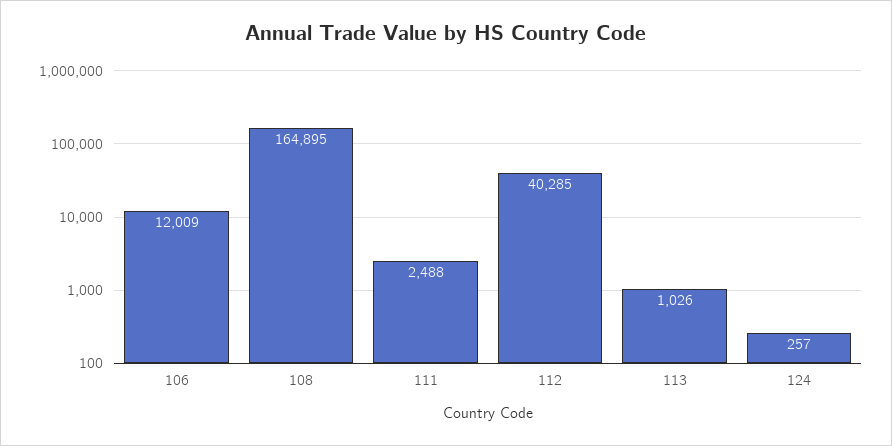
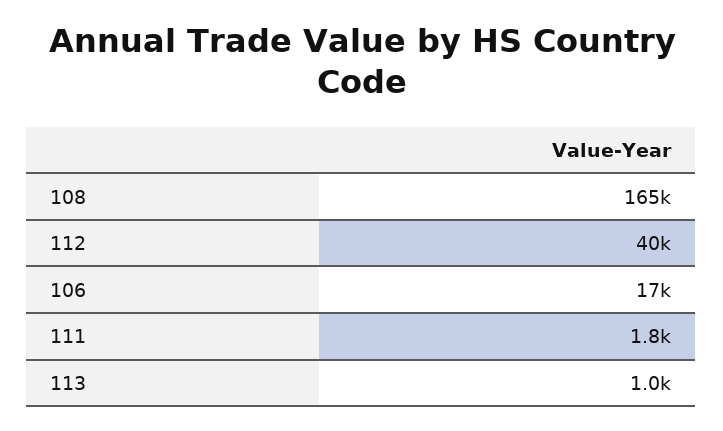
106: 12009 -> 17000
111: 2488 -> 1800
124: 257 -> none

